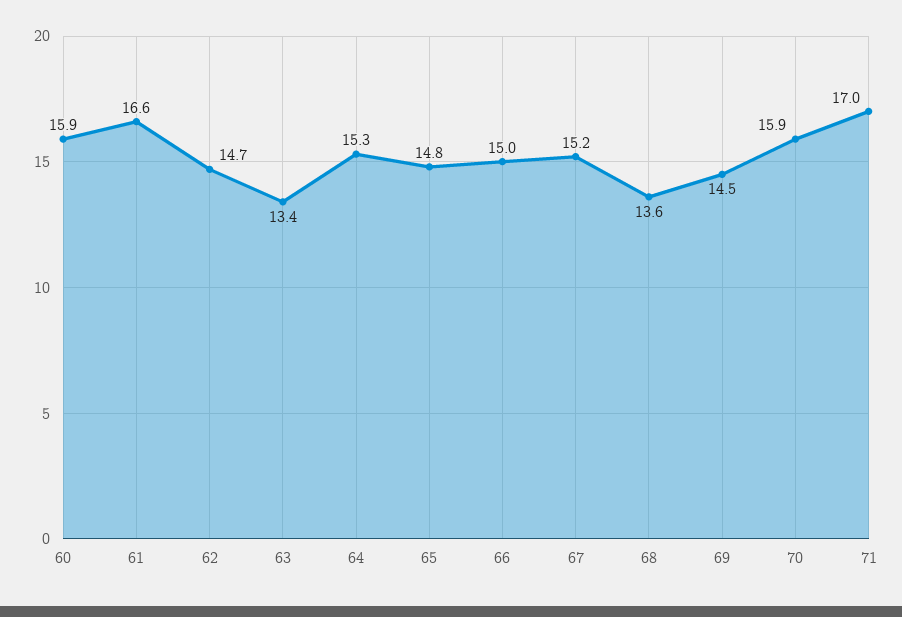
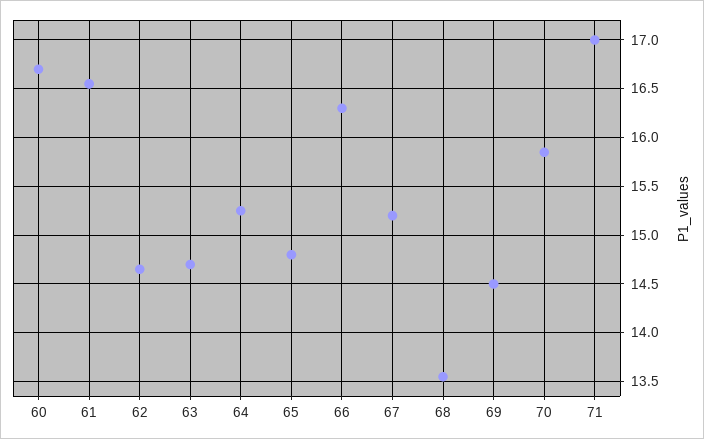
60: 15.9 -> 16.7
63: 13.4 -> 14.7
66: 15 -> 16.3

